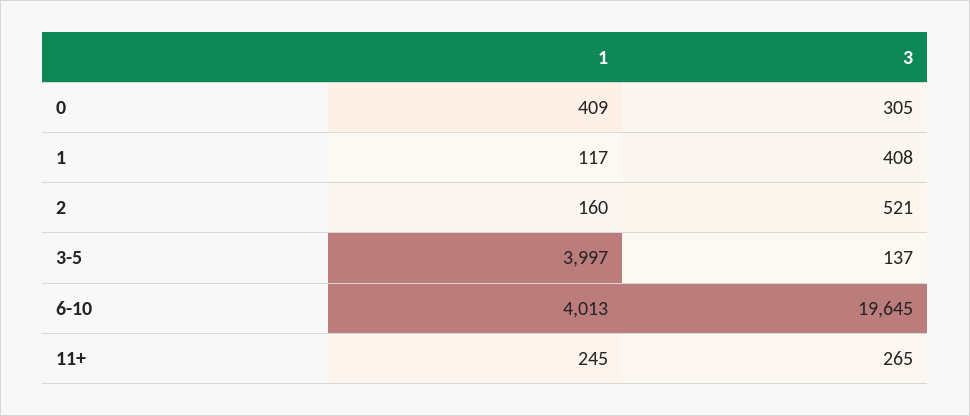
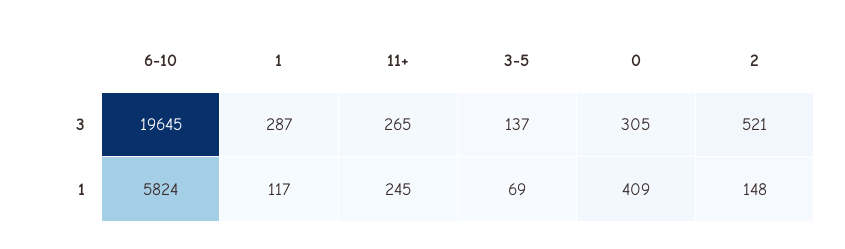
3, 1: 408 -> 287
1, 2: 160 -> 148
1, 3-5: 3997 -> 69
1, 6-10: 4013 -> 5824

